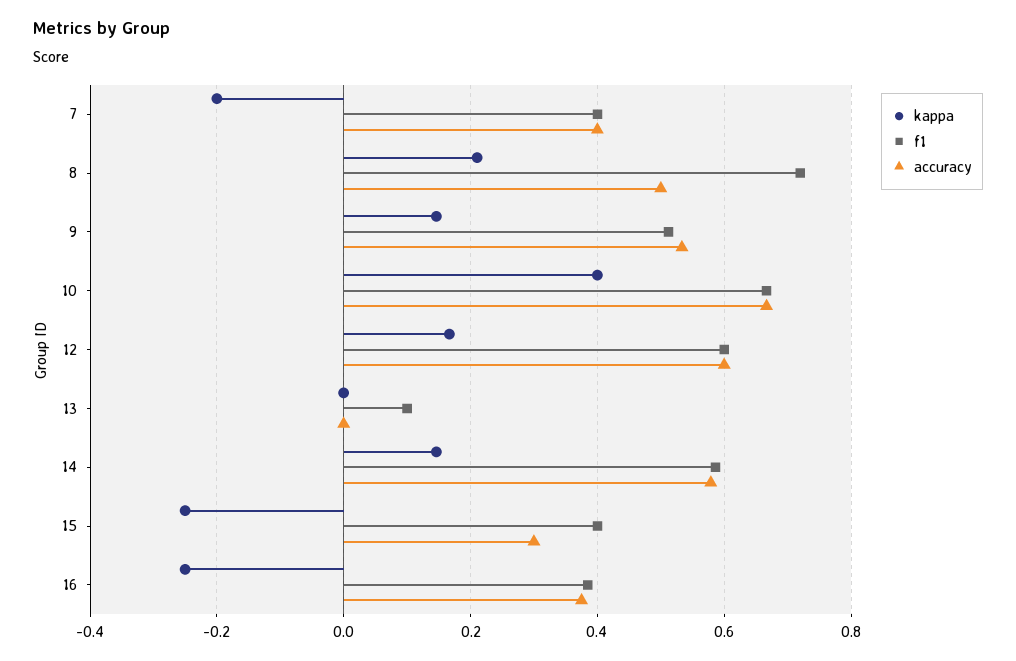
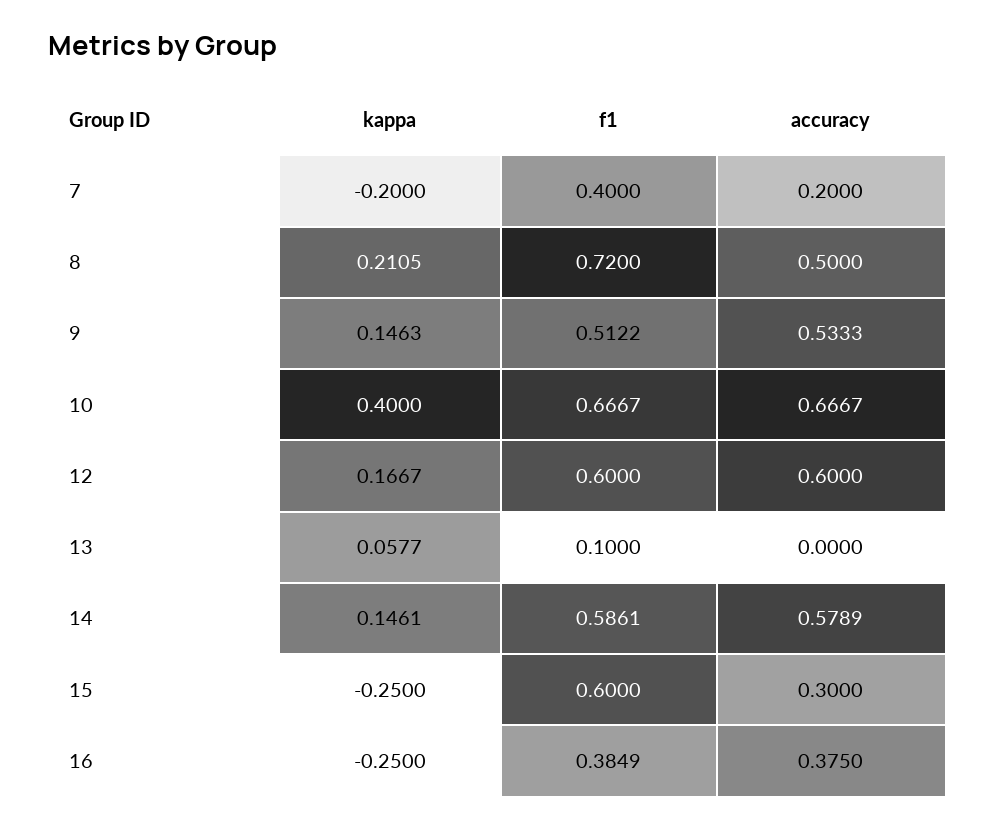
accuracy, 7: 0.4 -> 0.2
kappa, 13: 0 -> 0.0577
f1, 15: 0.4 -> 0.6

